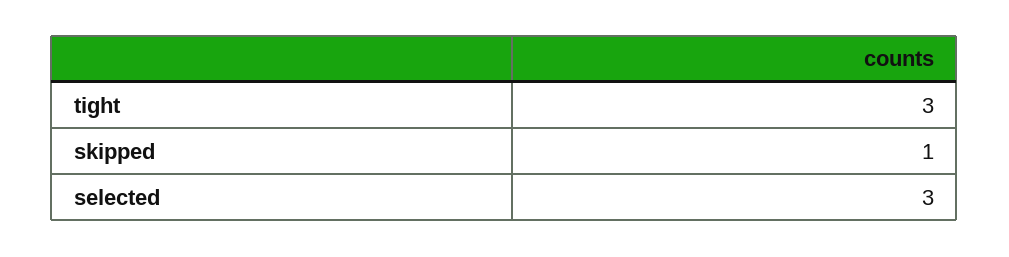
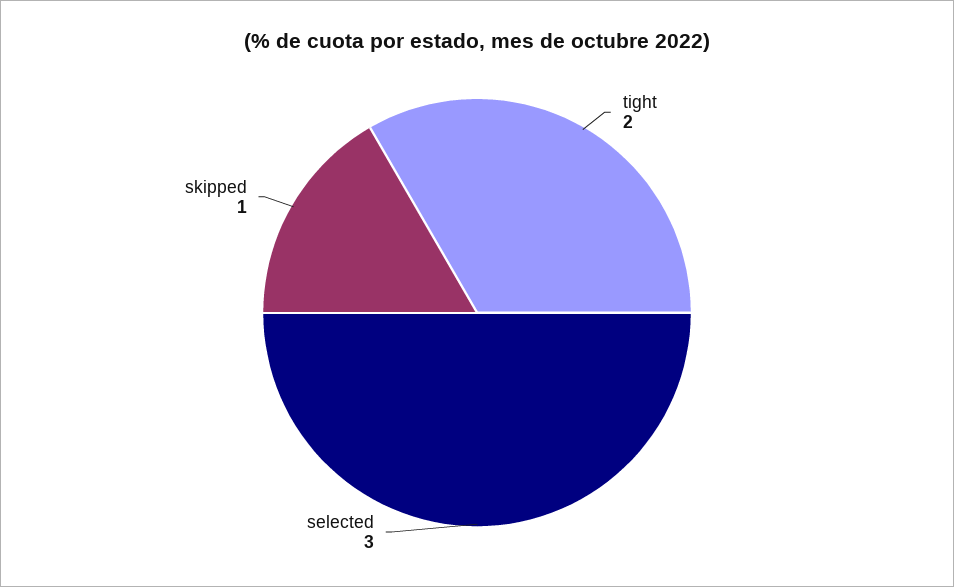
tight: 3 -> 2

